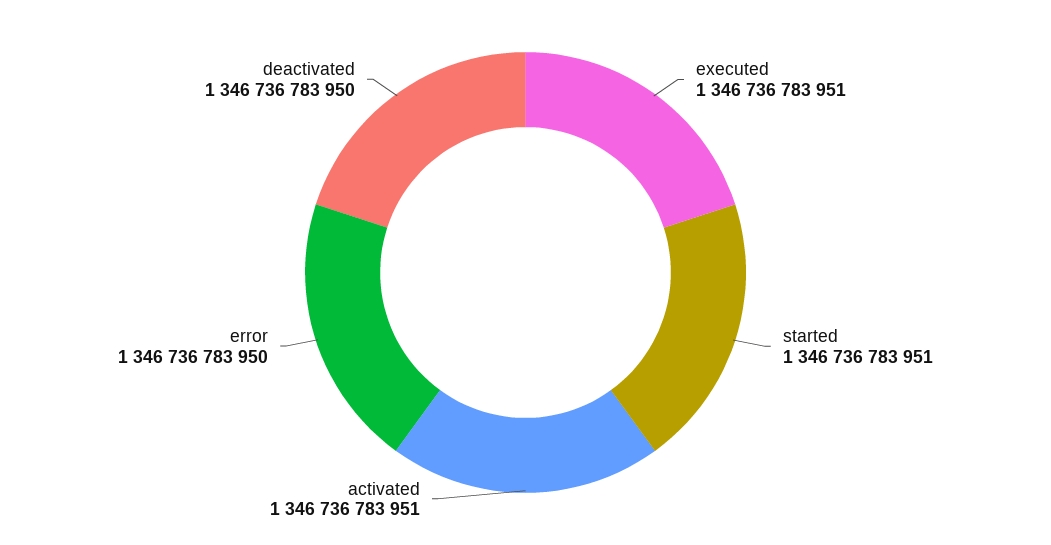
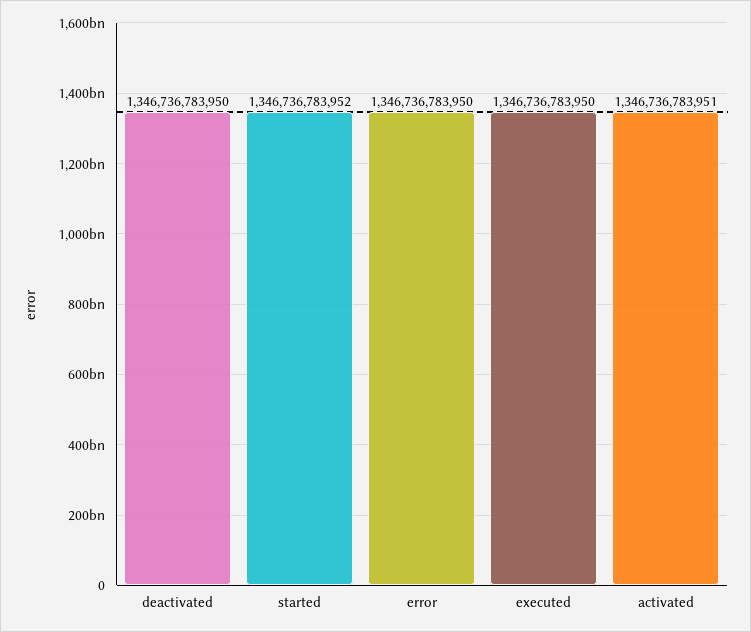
executed: 1346736783951 -> 1346736783950
started: 1346736783951 -> 1346736783952

